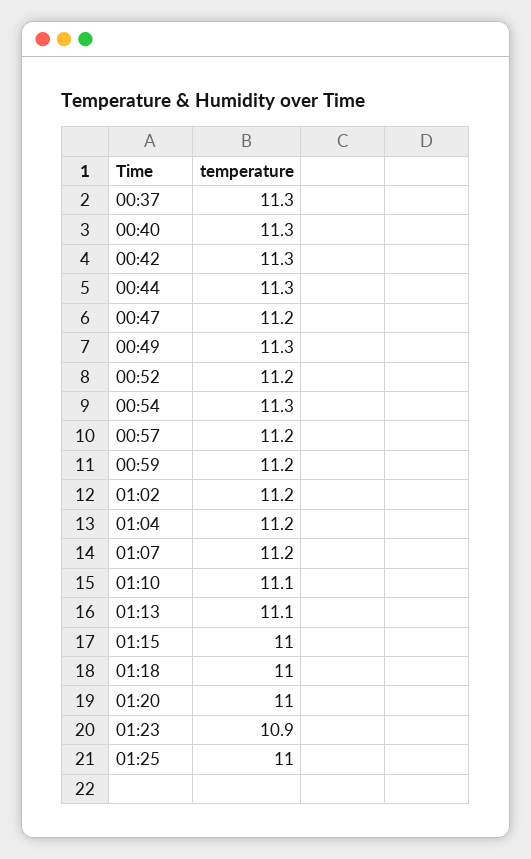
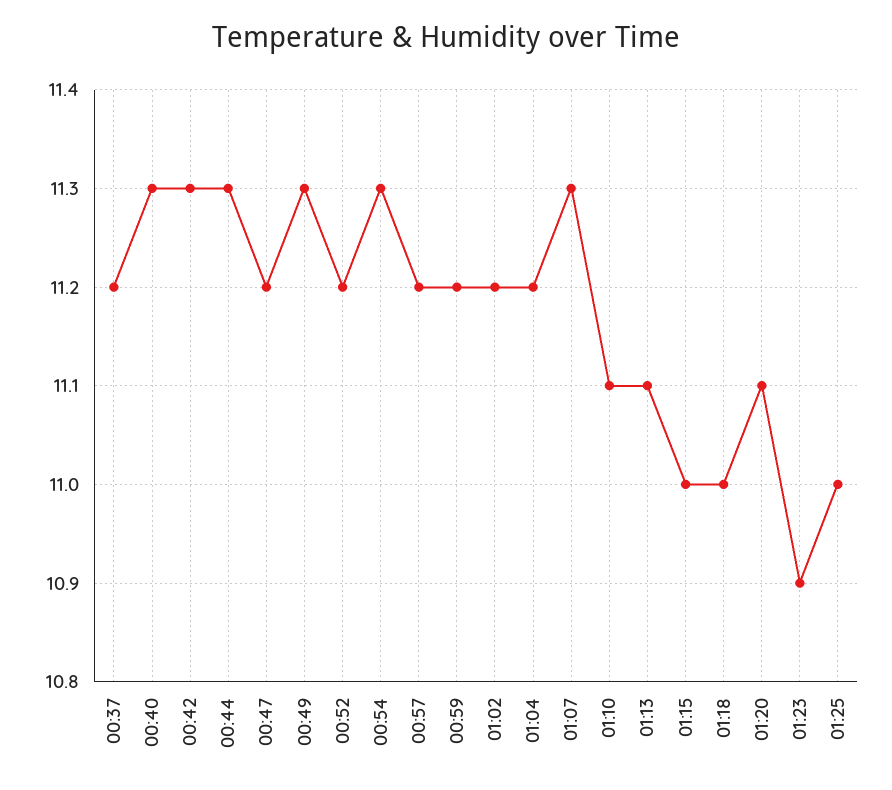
00:37: 11.3 -> 11.2
01:07: 11.2 -> 11.3
01:20: 11 -> 11.1

